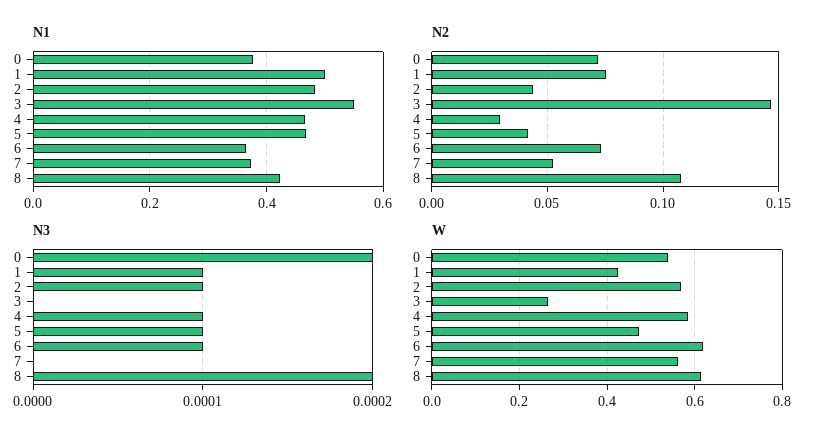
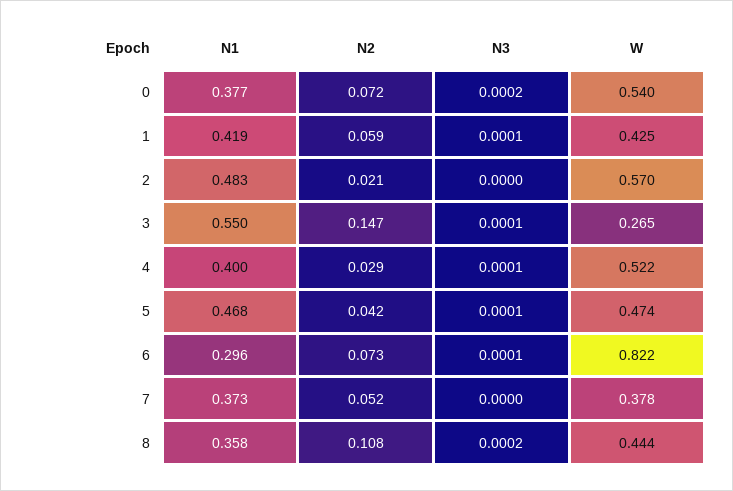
N1, 1: 0.5 -> 0.419
N1, 4: 0.46 -> 0.4
N1, 6: 0.36 -> 0.296
N1, 8: 0.42 -> 0.358
N2, 1: 0.075 -> 0.059
N2, 2: 0.045 -> 0.021
N3, 2: 0.0001 -> 0
N3, 3: 0 -> 0.0001
W, 4: 0.58 -> 0.522
W, 6: 0.62 -> 0.822
W, 7: 0.56 -> 0.378
W, 8: 0.62 -> 0.444

